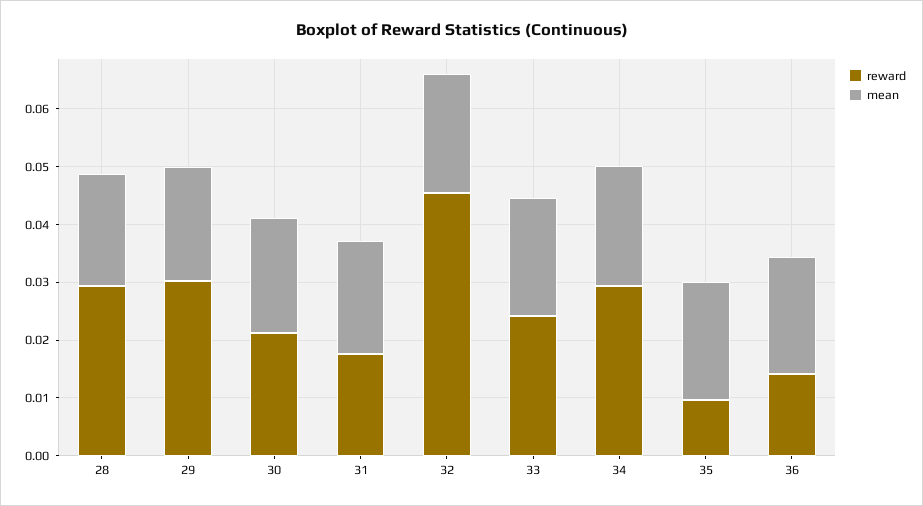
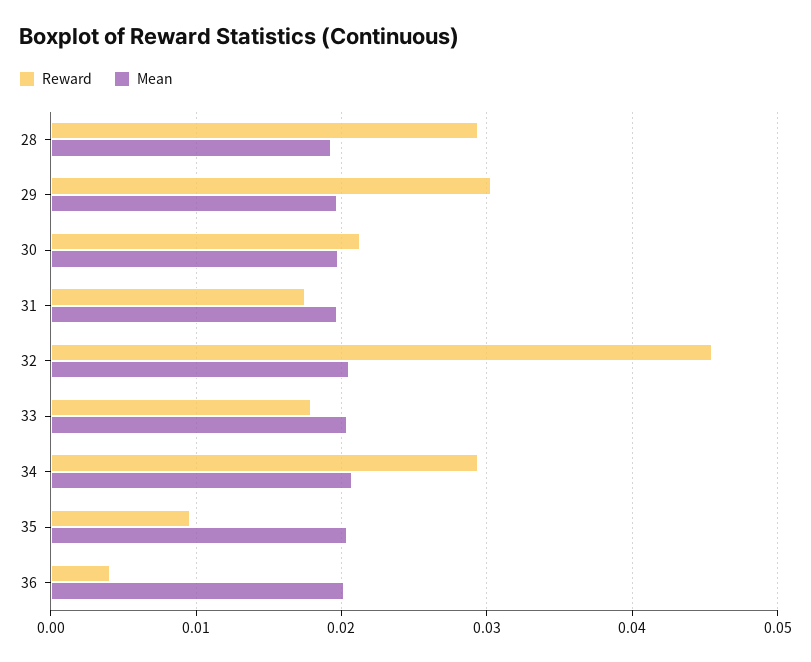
reward, 33: 0.024 -> 0.018
reward, 36: 0.014 -> 0.004

